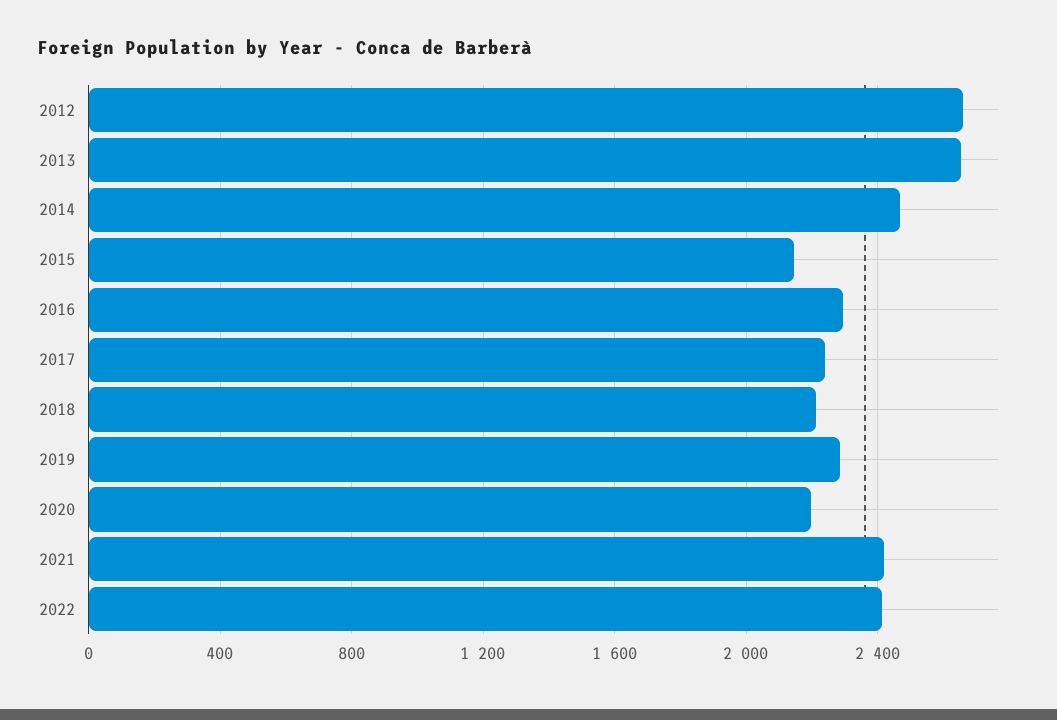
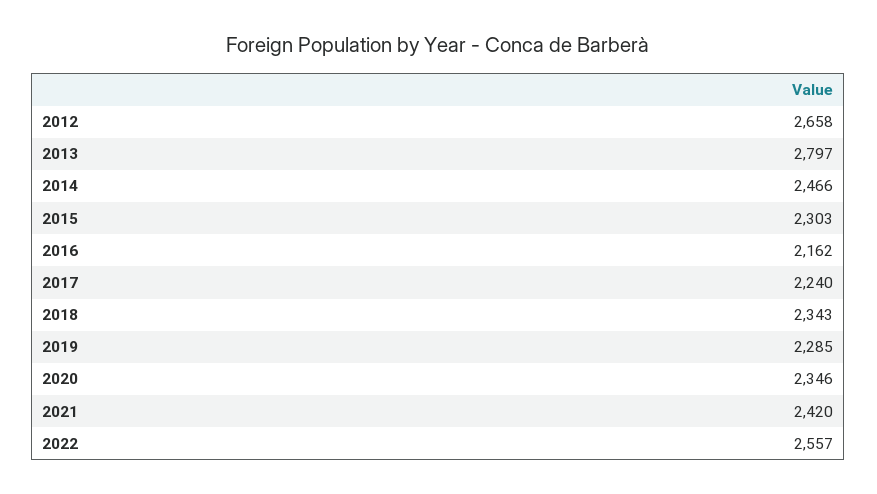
2013: 2650 -> 2797
2015: 2150 -> 2303
2016: 2300 -> 2162
2018: 2200 -> 2343
2020: 2200 -> 2346
2022: 2400 -> 2557

